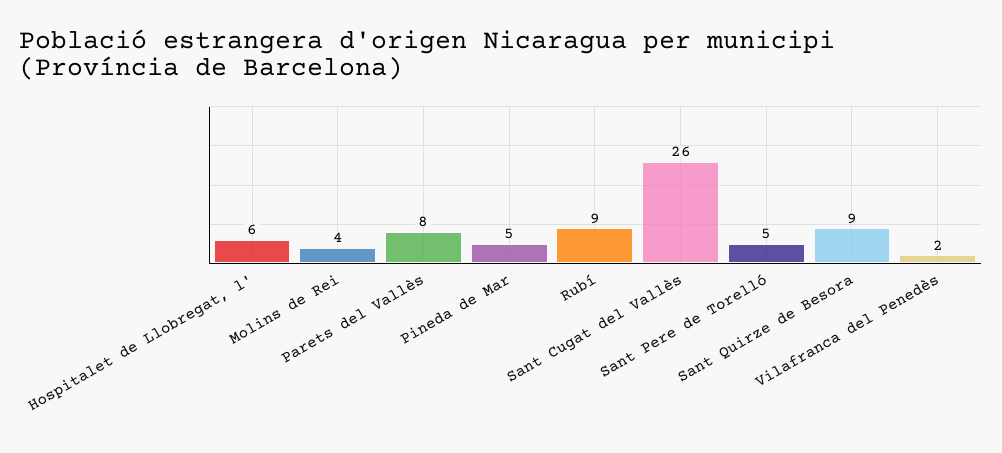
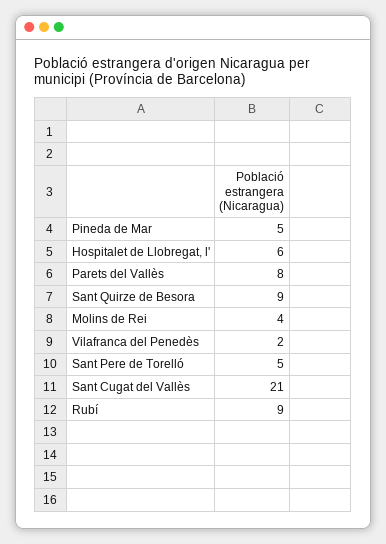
Sant Cugat del Vallès: 26 -> 21

